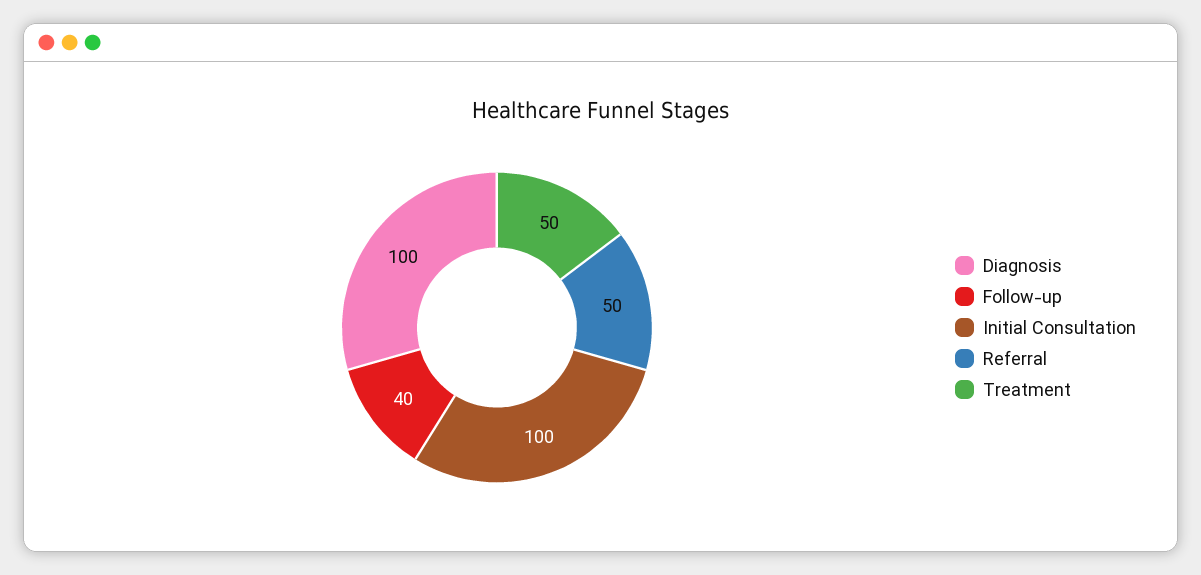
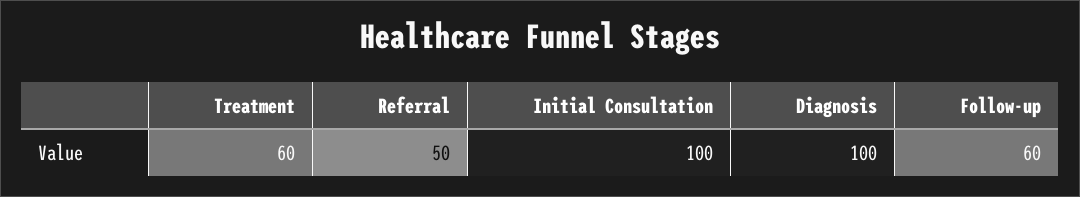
Follow-up: 40 -> 60
Treatment: 50 -> 60

